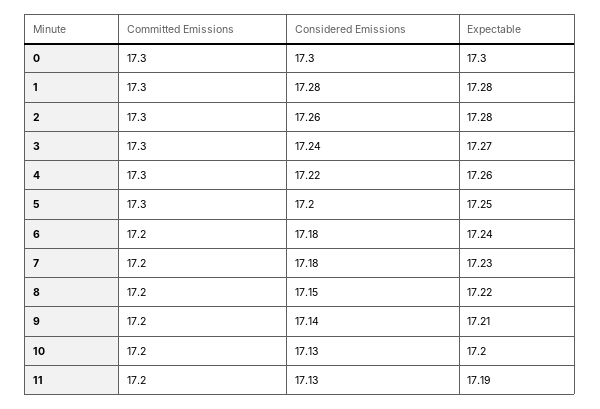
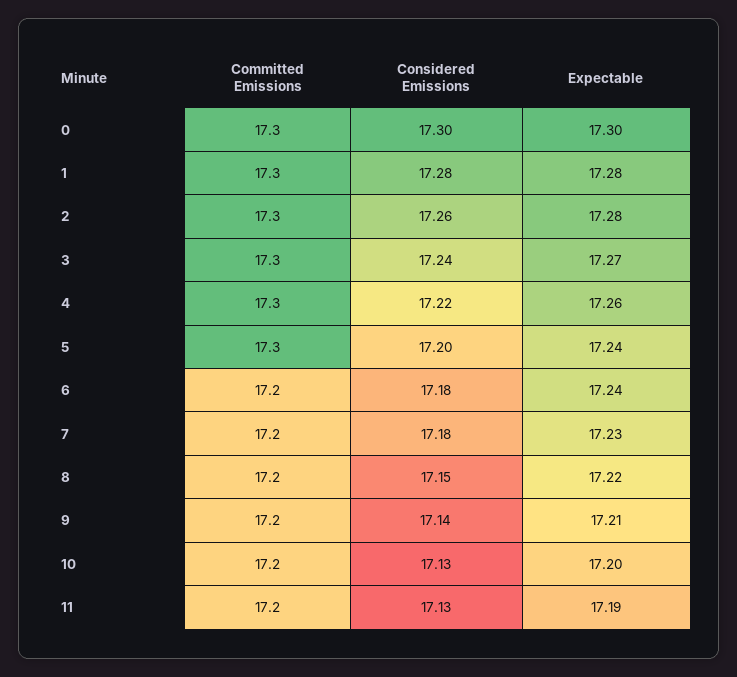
Expectable, 5: 17.25 -> 17.24

